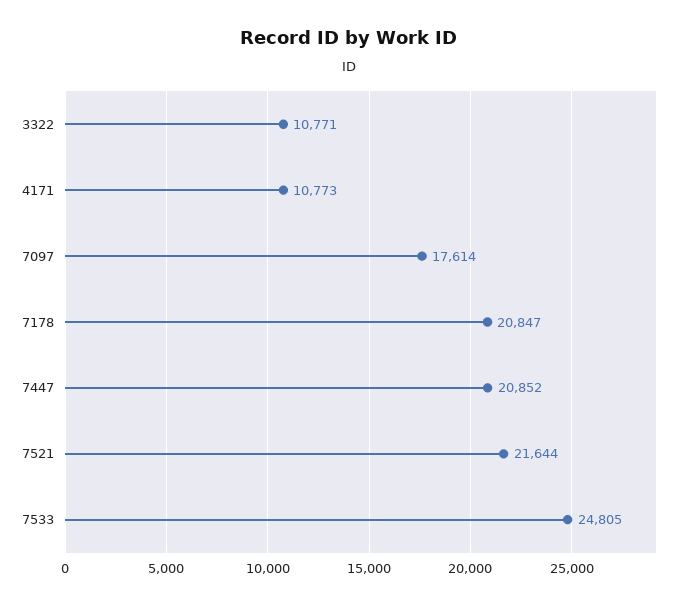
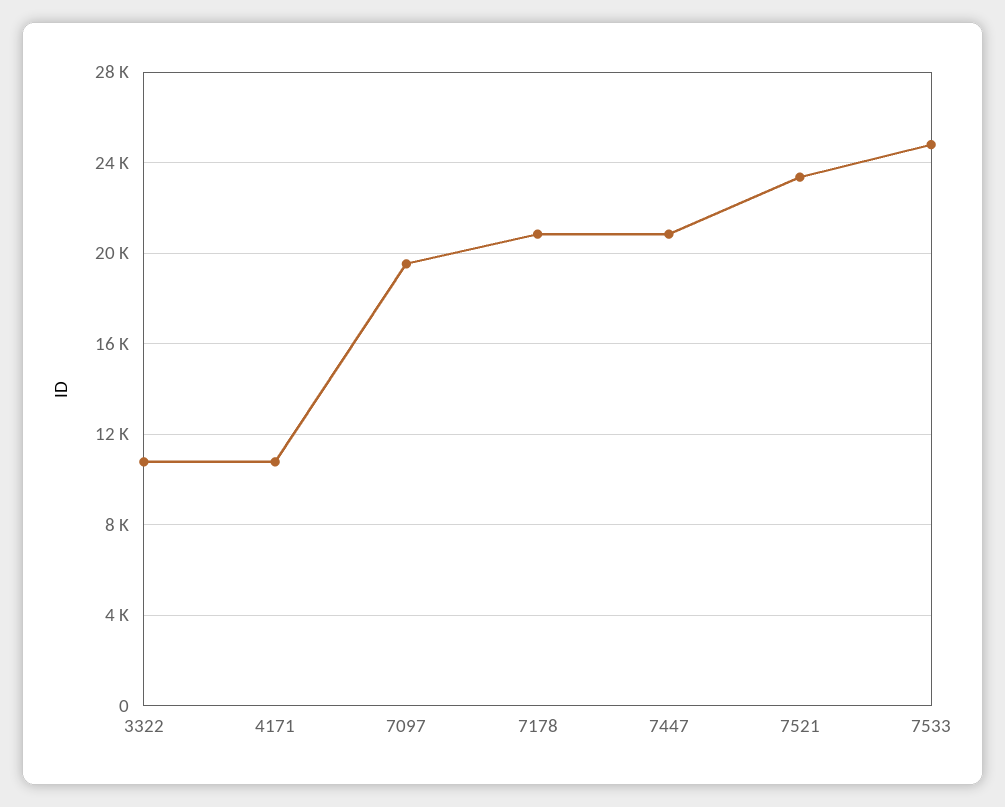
7097: 17614 -> 19500
7521: 21644 -> 23500

